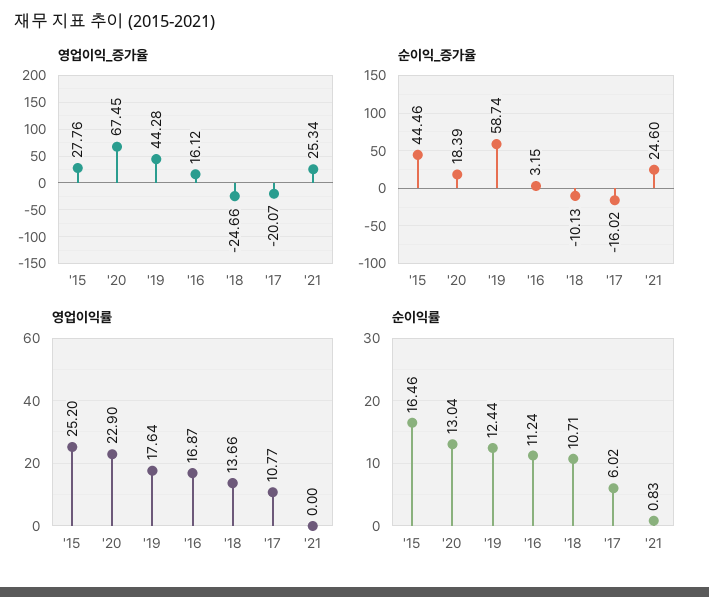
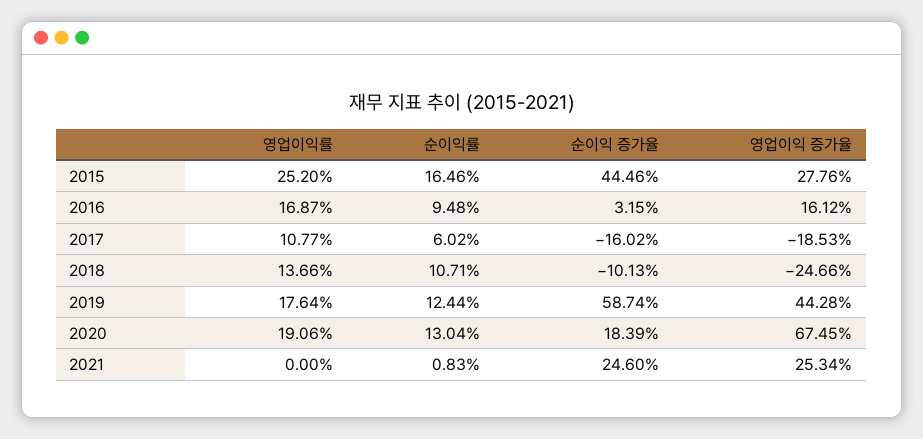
영업이익_증가율, '17: -20.07 -> -18.53
영업이익률, '20: 22.9 -> 19.06
순이익률, '16: 11.24 -> 9.48

